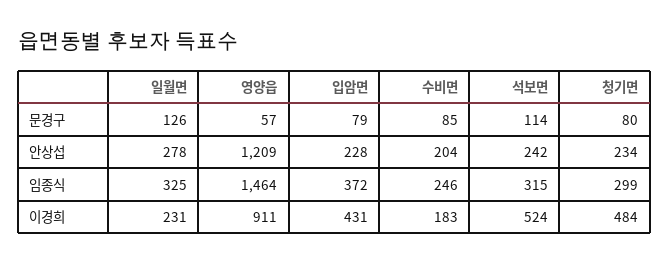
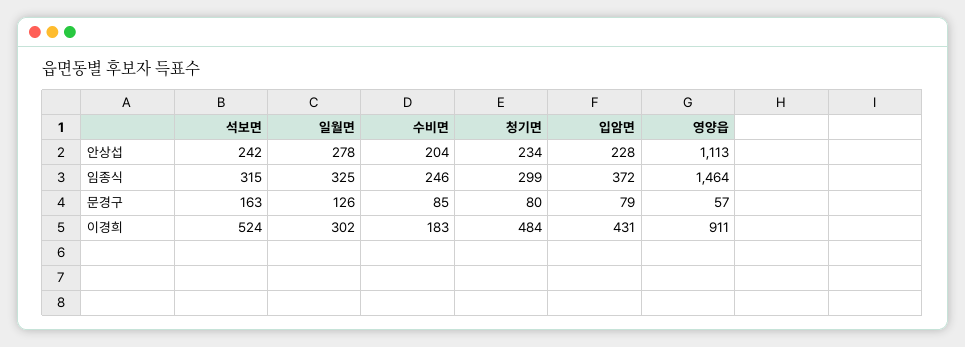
석보면, 문경구: 114 -> 163
영양읍, 안상섭: 1209 -> 1113
일월면, 이경희: 231 -> 302

